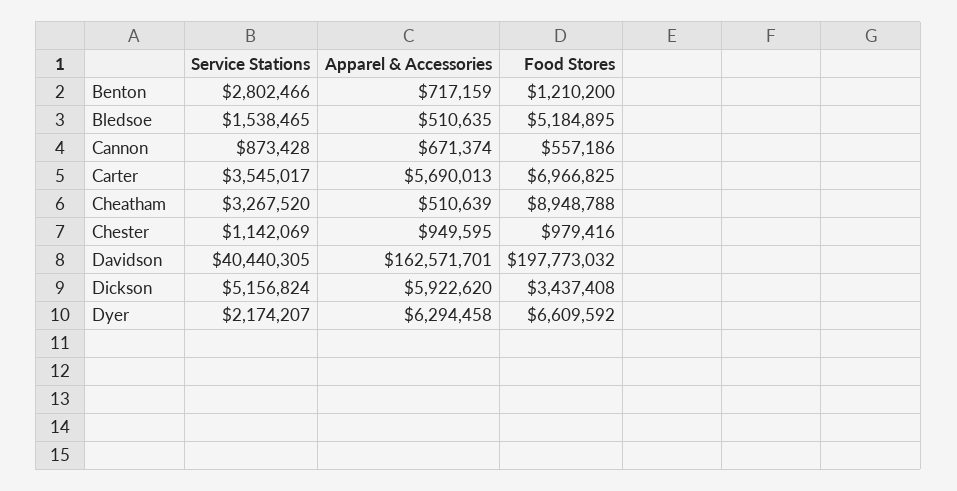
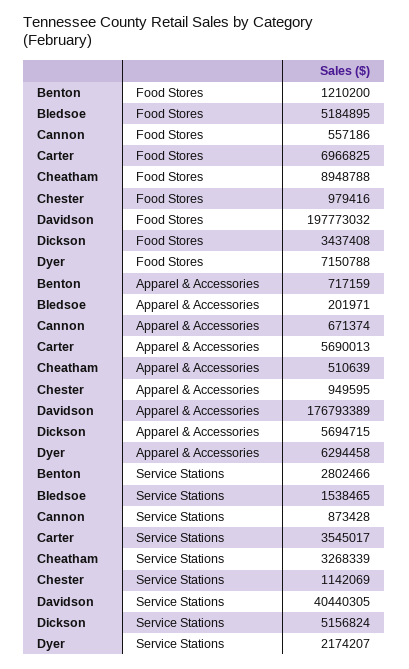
Apparel & Accessories, Bledsoe: 510635 -> 201971
Service Stations, Cheatham: 3267520 -> 3268339
Apparel & Accessories, Davidson: 162571701 -> 176793389
Apparel & Accessories, Dickson: 5922620 -> 5694715
Food Stores, Dyer: 6609592 -> 7150788

